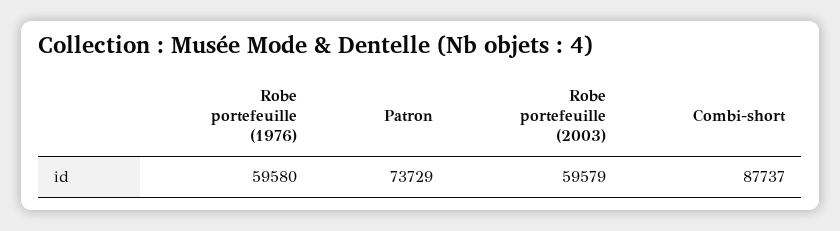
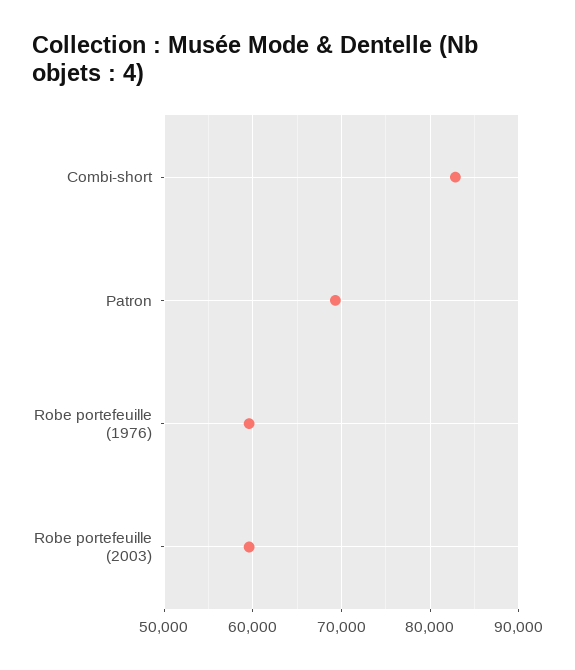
Patron: 73729 -> 69000
Combi-short: 87737 -> 83000

